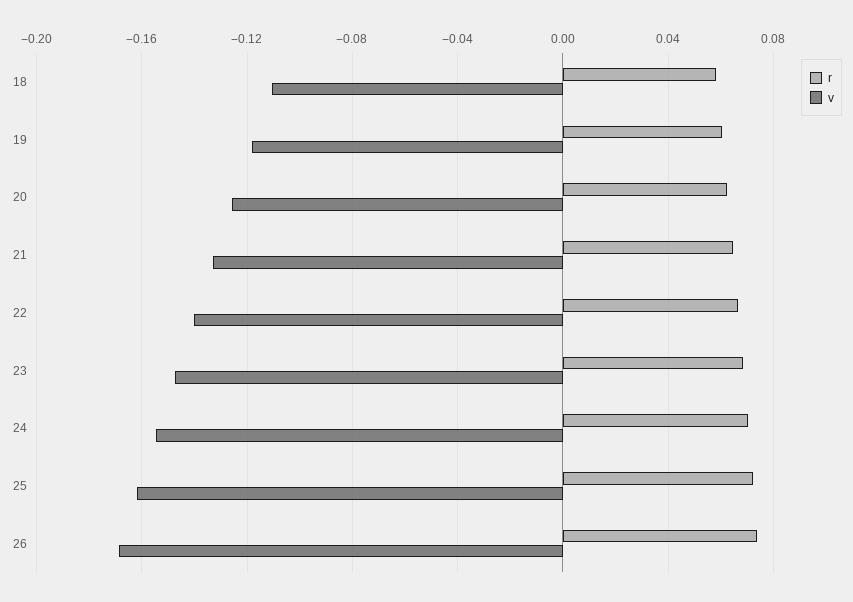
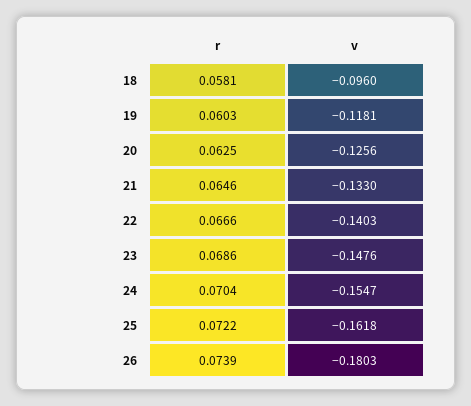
v, 18: -0.11 -> -0.096
v, 26: -0.17 -> -0.1803

